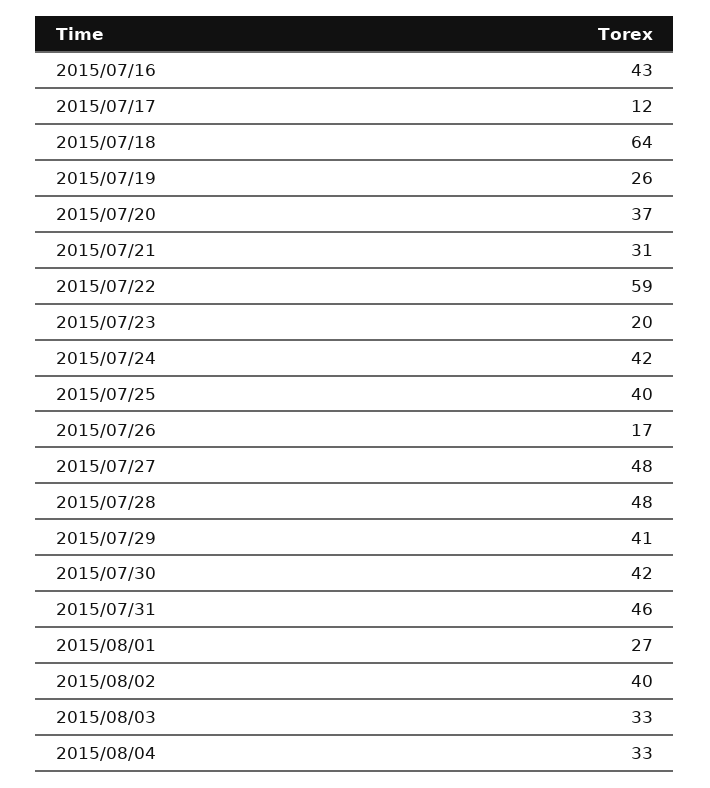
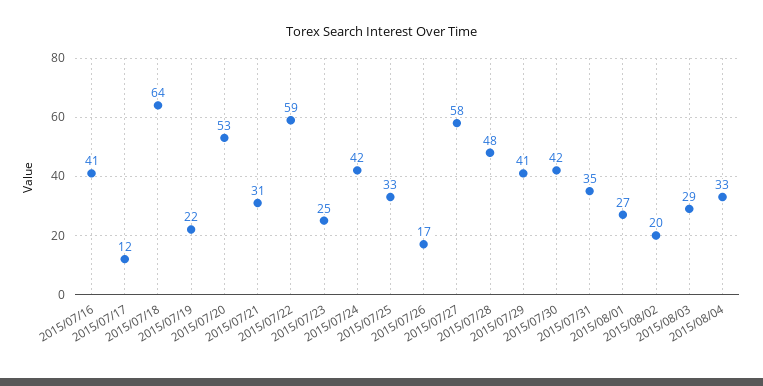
2015/07/16: 43 -> 41
2015/07/19: 26 -> 22
2015/07/20: 37 -> 53
2015/07/23: 20 -> 25
2015/07/25: 40 -> 33
2015/07/27: 48 -> 58
2015/07/31: 46 -> 35
2015/08/02: 40 -> 20
2015/08/03: 33 -> 29

